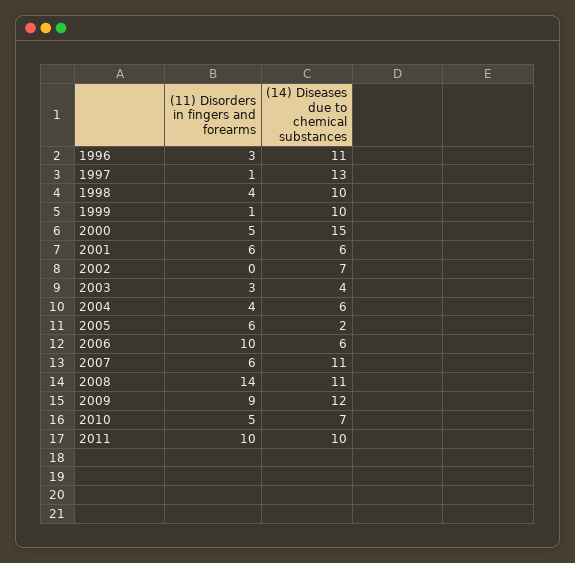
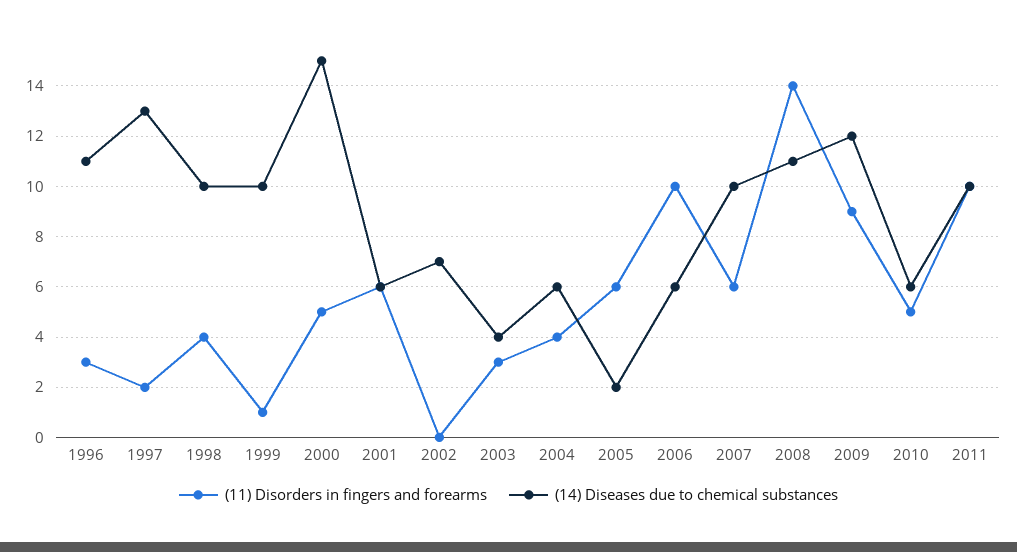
(11) Disorders in fingers and forearms, 1997: 1 -> 2
(14) Diseases due to chemical substances, 2007: 11 -> 10
(14) Diseases due to chemical substances, 2010: 7 -> 6

